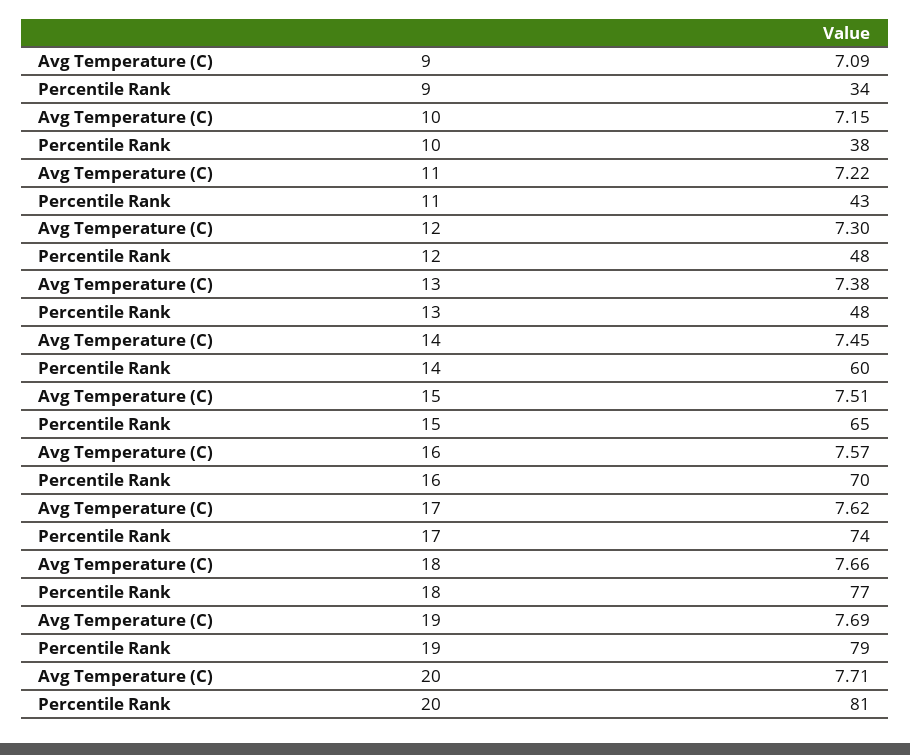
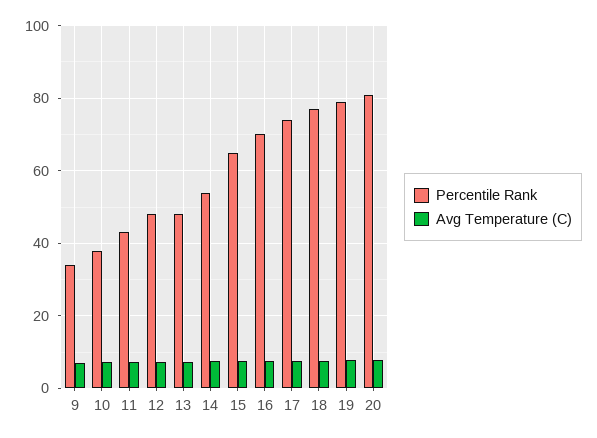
Percentile Rank, 14: 60 -> 54

